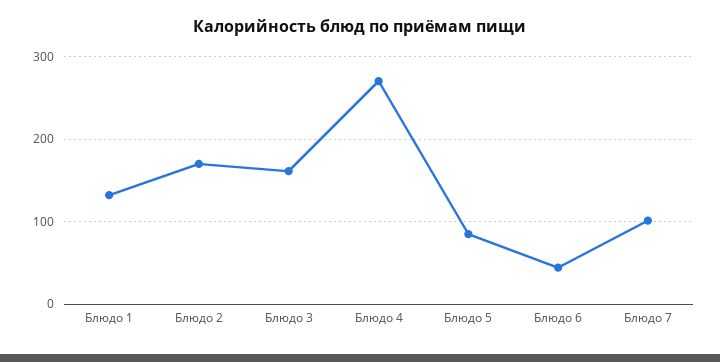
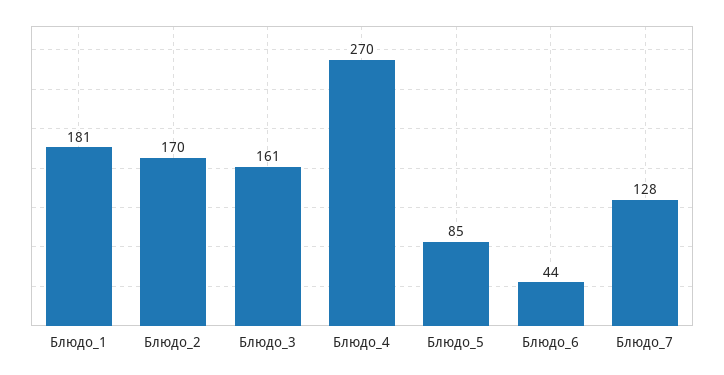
Блюдо 1: 130 -> 181
Блюдо 7: 100 -> 128

